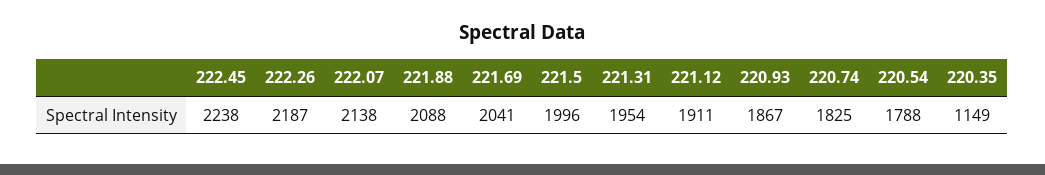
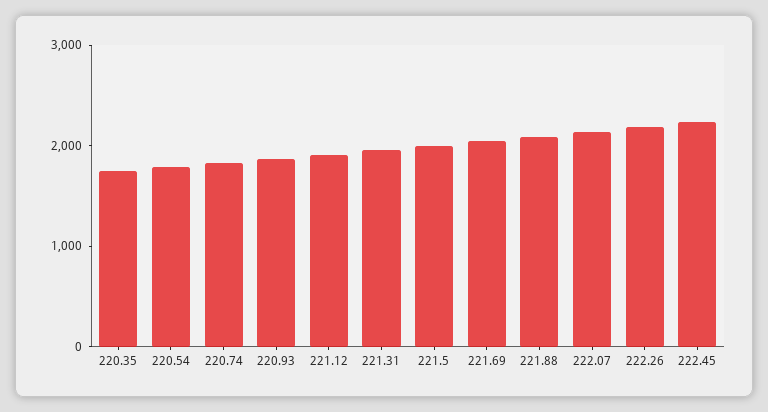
220.35: 1149 -> 1800

